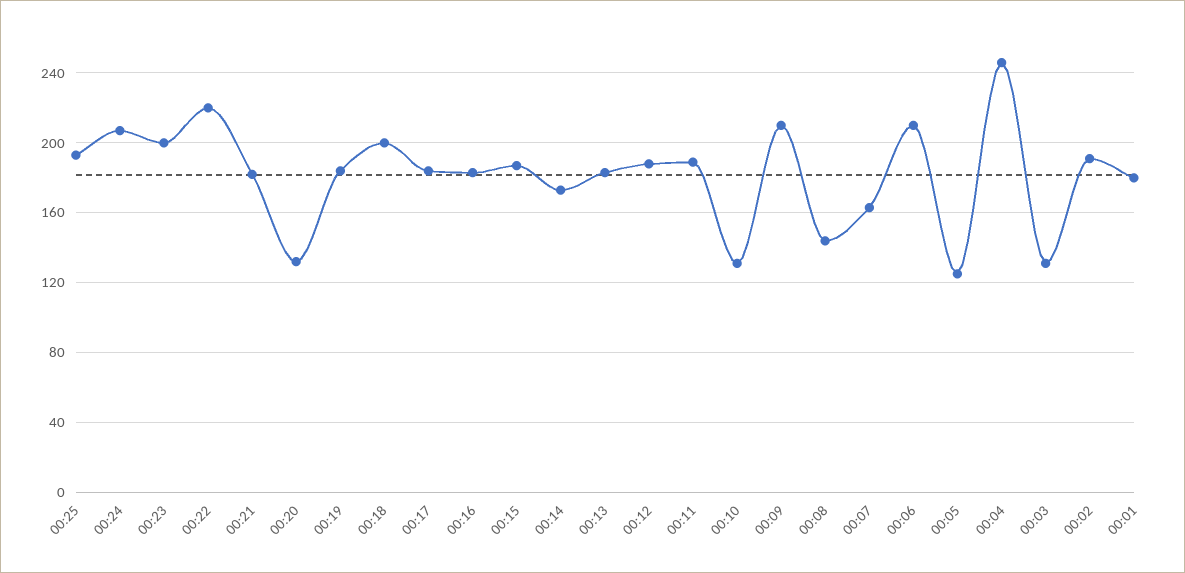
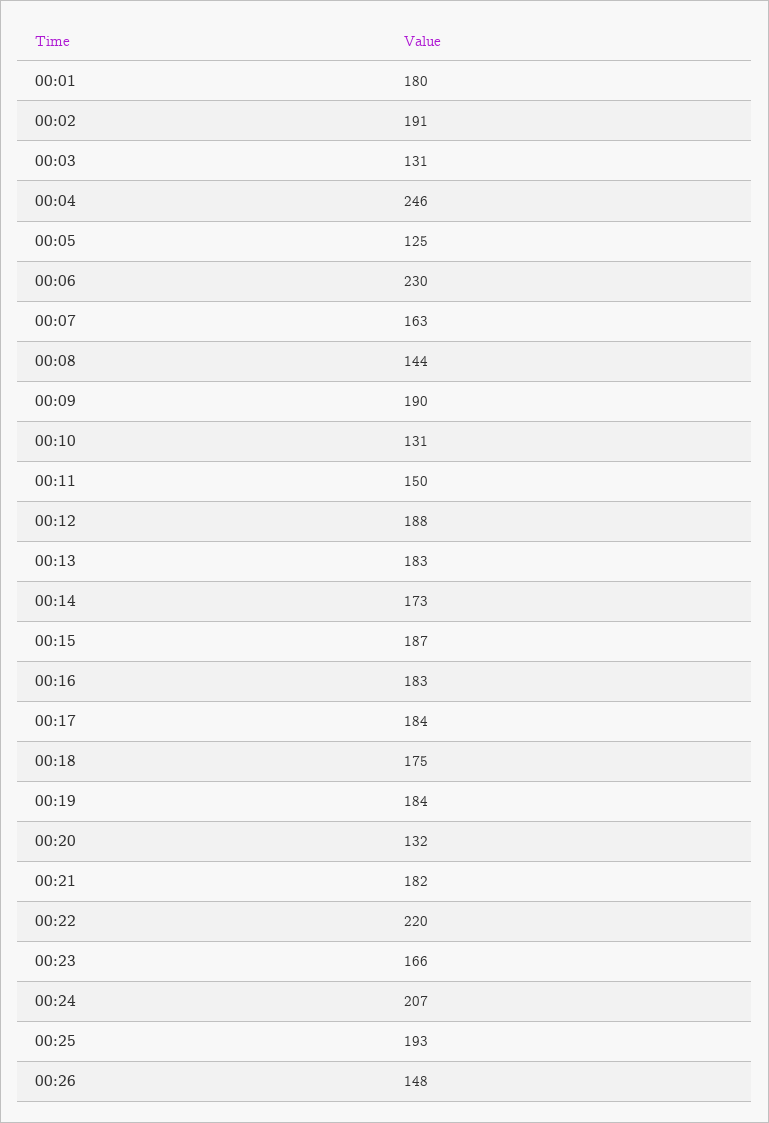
00:23: 200 -> 166
00:18: 200 -> 175
00:11: 190 -> 150
00:09: 210 -> 190
00:06: 210 -> 230
00:26: none -> 148

